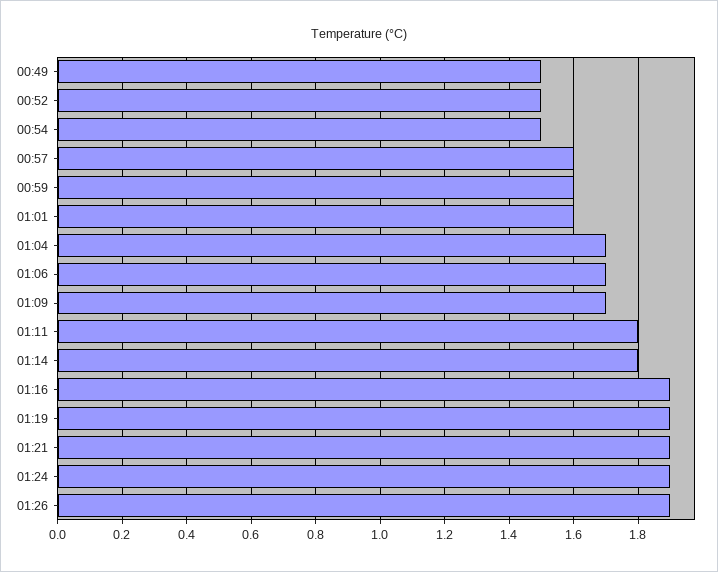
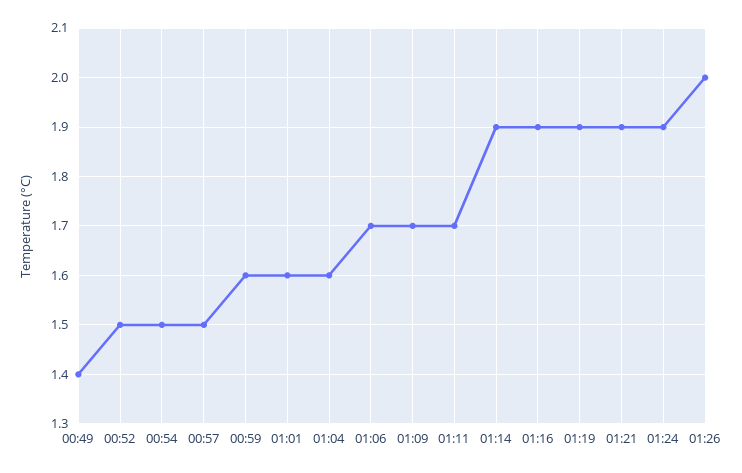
00:49: 1.5 -> 1.4
00:57: 1.6 -> 1.5
01:04: 1.7 -> 1.6
01:11: 1.8 -> 1.7
01:14: 1.8 -> 1.9
01:26: 1.9 -> 2

